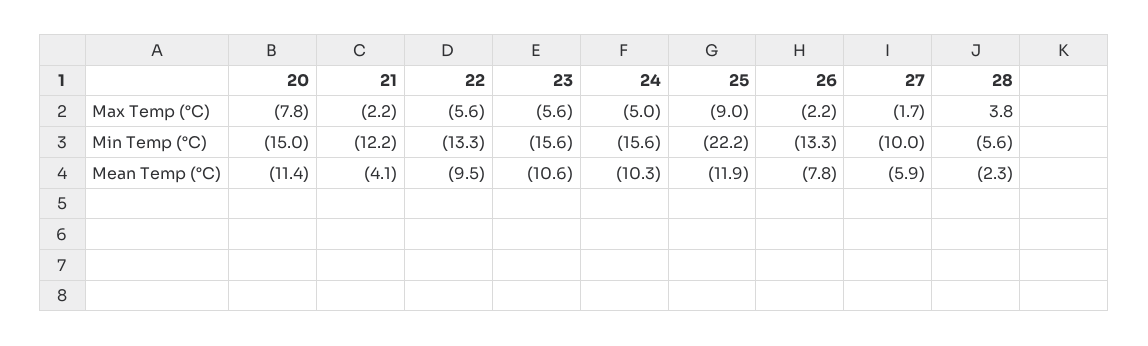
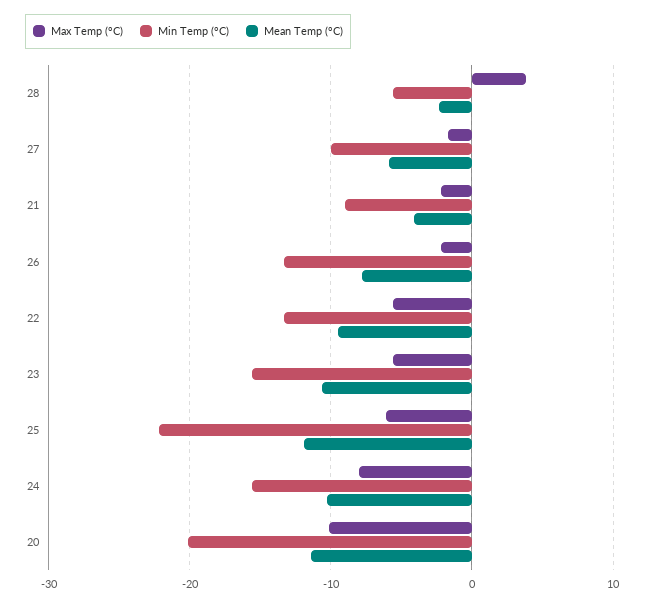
Max Temp (°C), 20: -7.8 -> -10
Max Temp (°C), 24: -5 -> -8
Max Temp (°C), 25: -9 -> -6
Min Temp (°C), 20: -15 -> -20
Min Temp (°C), 21: -12.2 -> -9

